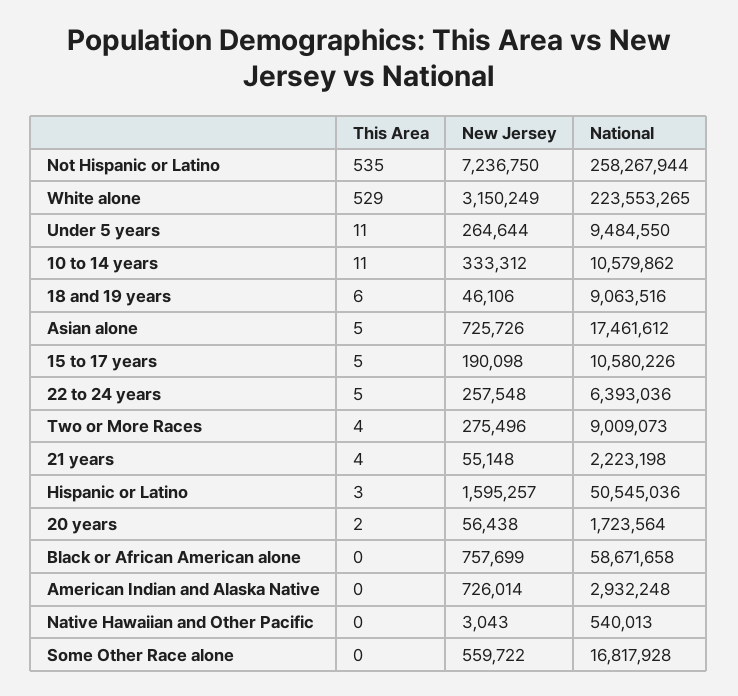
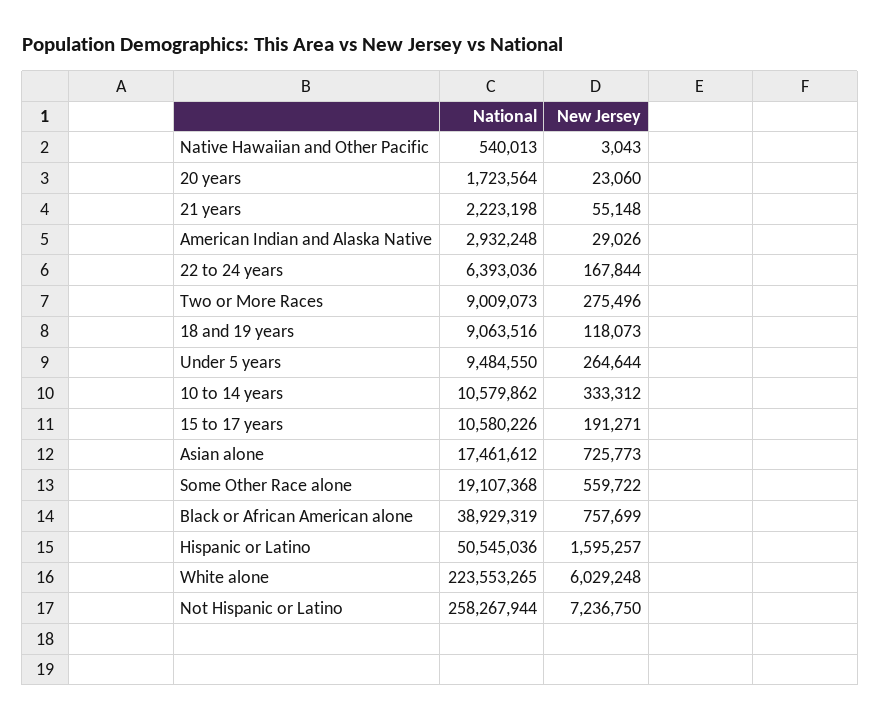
This Area, Not Hispanic or Latino: 535 -> none
This Area, White alone: 529 -> none
New Jersey, White alone: 3150249 -> 6029248
This Area, Under 5 years: 11 -> none
This Area, 10 to 14 years: 11 -> none
This Area, 18 and 19 years: 6 -> none
New Jersey, 18 and 19 years: 46106 -> 118073
This Area, Asian alone: 5 -> none
New Jersey, Asian alone: 725726 -> 725773
This Area, 15 to 17 years: 5 -> none
New Jersey, 15 to 17 years: 190098 -> 191271
This Area, 22 to 24 years: 5 -> none
New Jersey, 22 to 24 years: 257548 -> 167844
This Area, Two or More Races: 4 -> none
This Area, 21 years: 4 -> none
This Area, Hispanic or Latino: 3 -> none
This Area, 20 years: 2 -> none
New Jersey, 20 years: 56438 -> 23060
This Area, Black or African American alone: 0 -> none
National, Black or African American alone: 58671658 -> 38929319
This Area, American Indian and Alaska Native: 0 -> none
New Jersey, American Indian and Alaska Native: 726014 -> 29026
This Area, Native Hawaiian and Other Pacific: 0 -> none
This Area, Some Other Race alone: 0 -> none
National, Some Other Race alone: 16817928 -> 19107368

